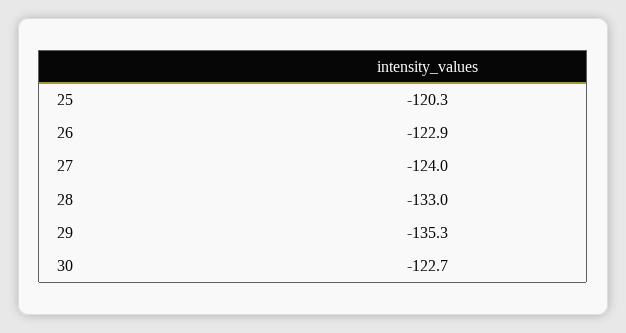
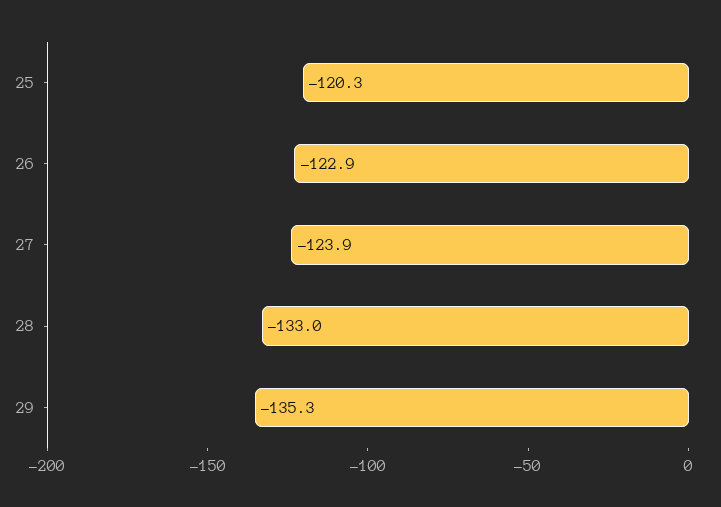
27: -124 -> -123.9
30: -122.7 -> none

